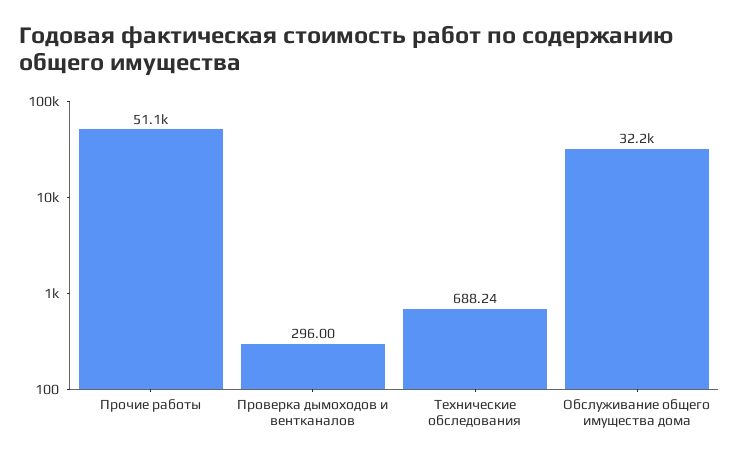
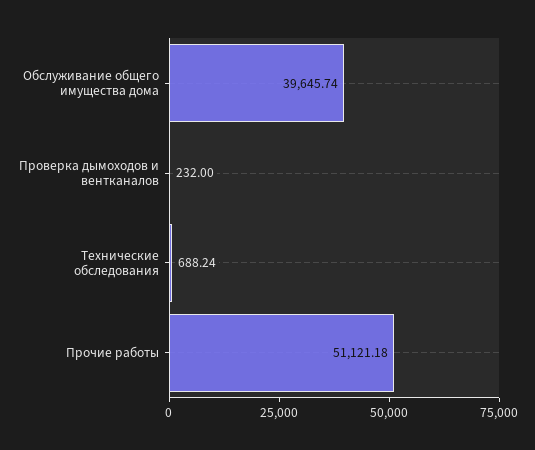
Проверка дымоходов и вентканалов: 296 -> 232
Обслуживание общего имущества дома: 32200 -> 39645.74

